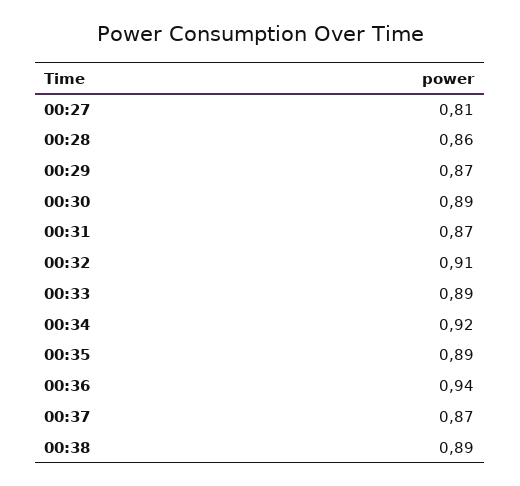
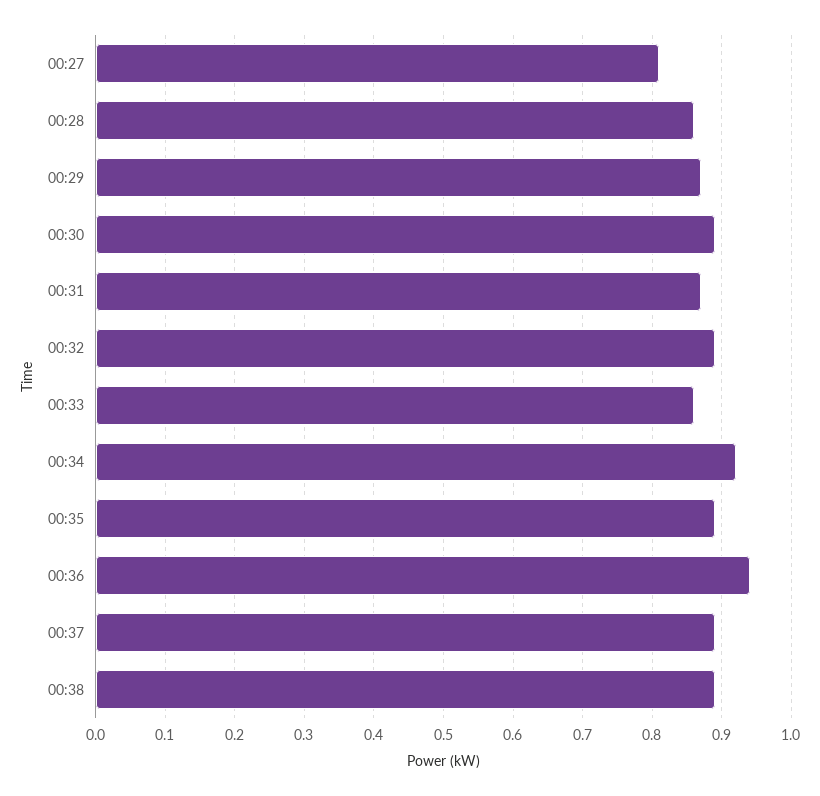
00:32: 0.91 -> 0.89
00:33: 0.89 -> 0.86
00:37: 0.87 -> 0.89

